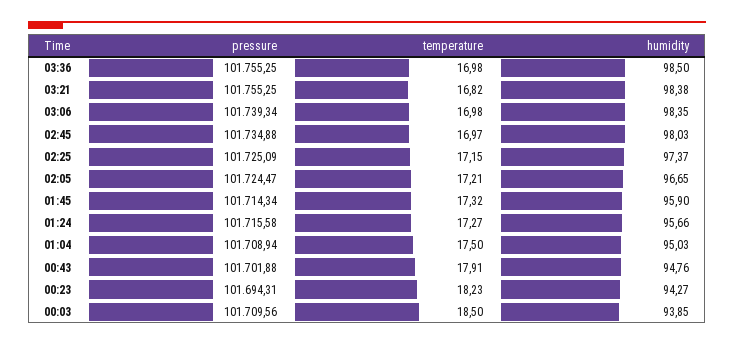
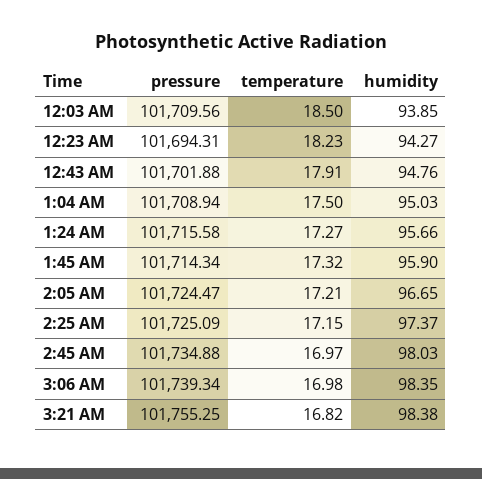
pressure, 03:36: 101755.25 -> none
temperature, 03:36: 16.98 -> none
humidity, 03:36: 98.5 -> none

